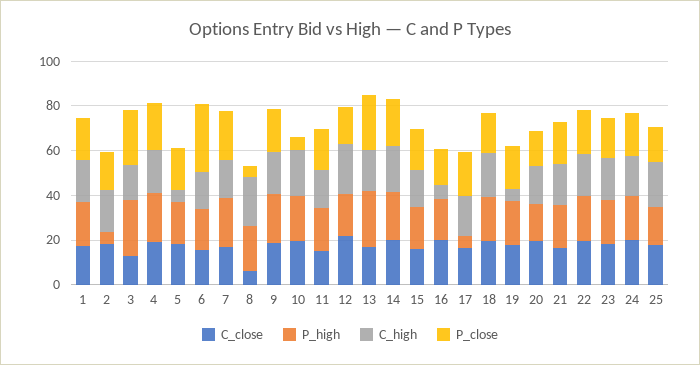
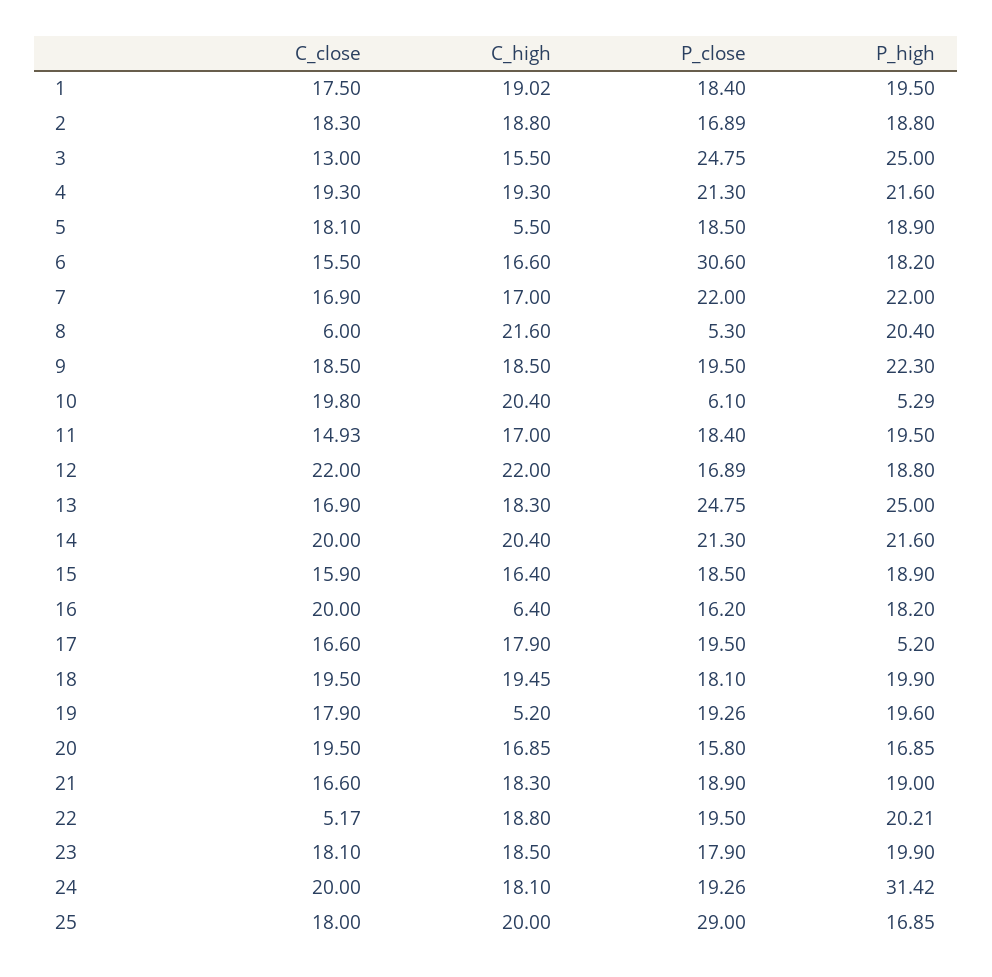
P_high, 2: 5 -> 18.8
P_high, 10: 20 -> 5.29
C_close, 22: 20 -> 5.17
P_high, 24: 20 -> 31.42
P_close, 25: 15 -> 29

